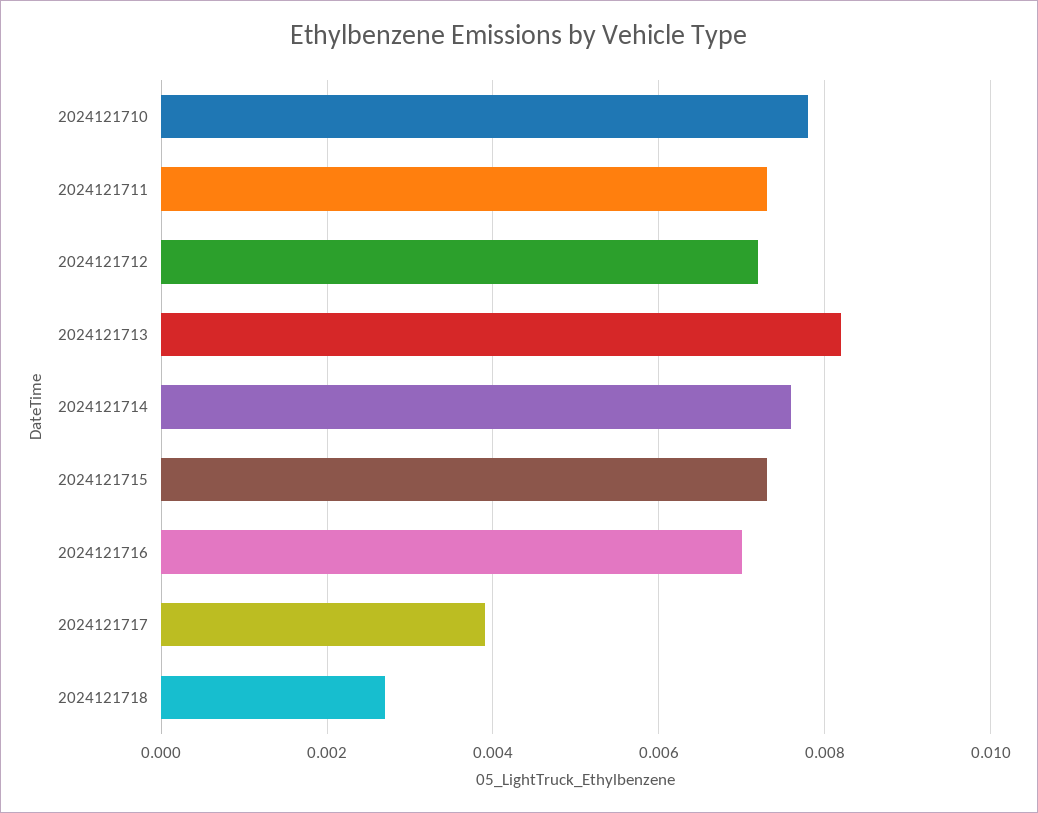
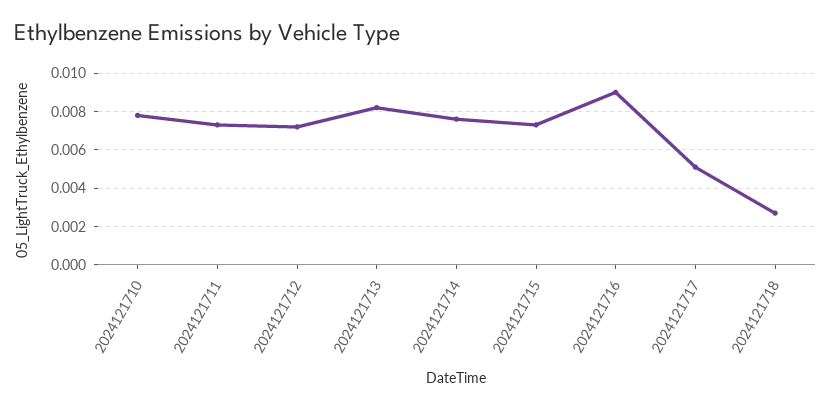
2024121716: 0.007 -> 0.009
2024121717: 0.004 -> 0.005

